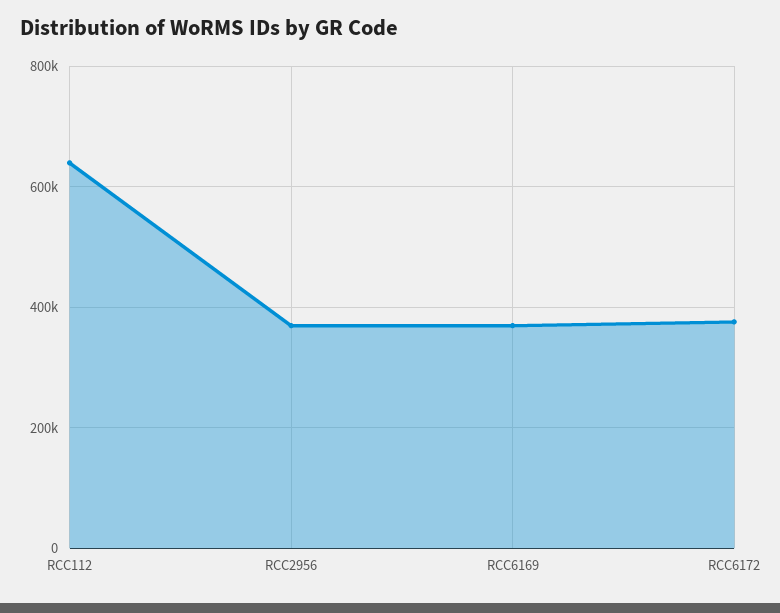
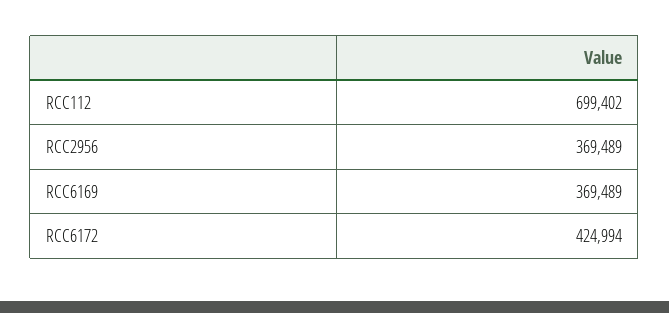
RCC112: 640000 -> 699402
RCC6172: 380000 -> 424994

